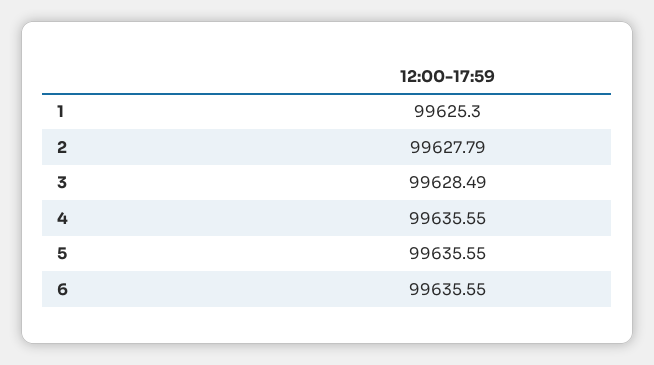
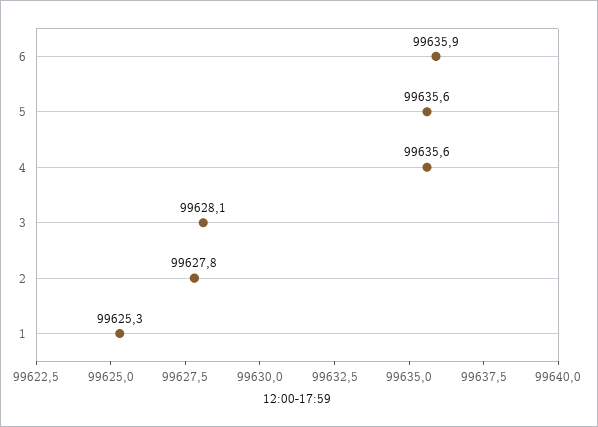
3: 99628.49 -> 99628.1
6: 99635.55 -> 99635.9

